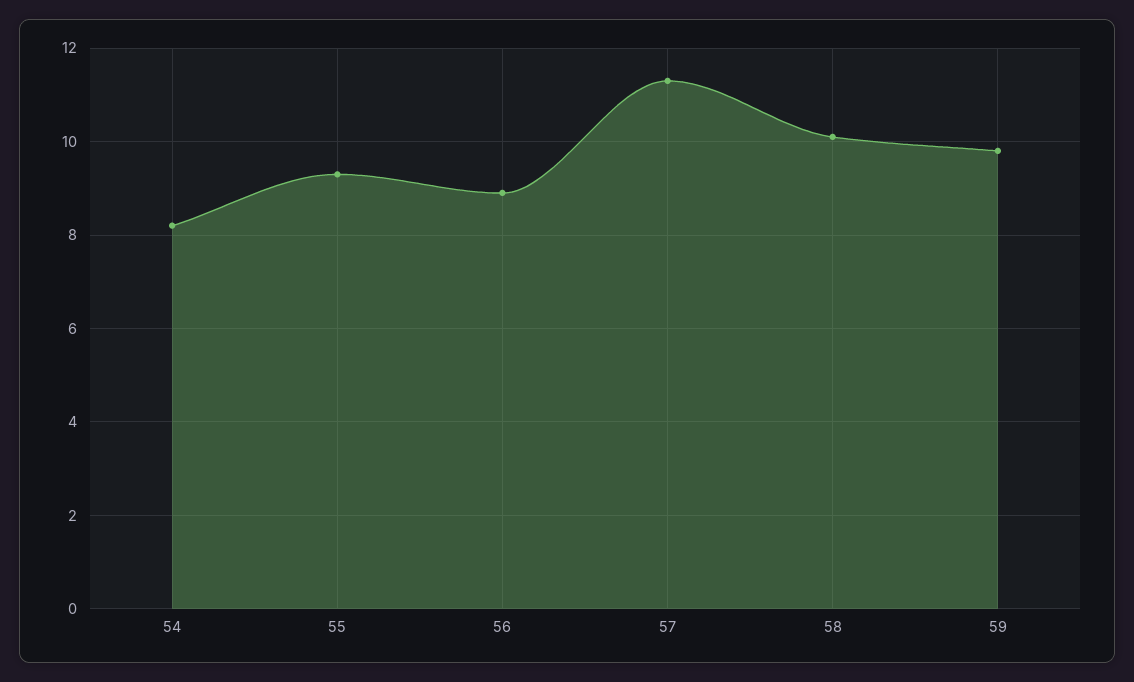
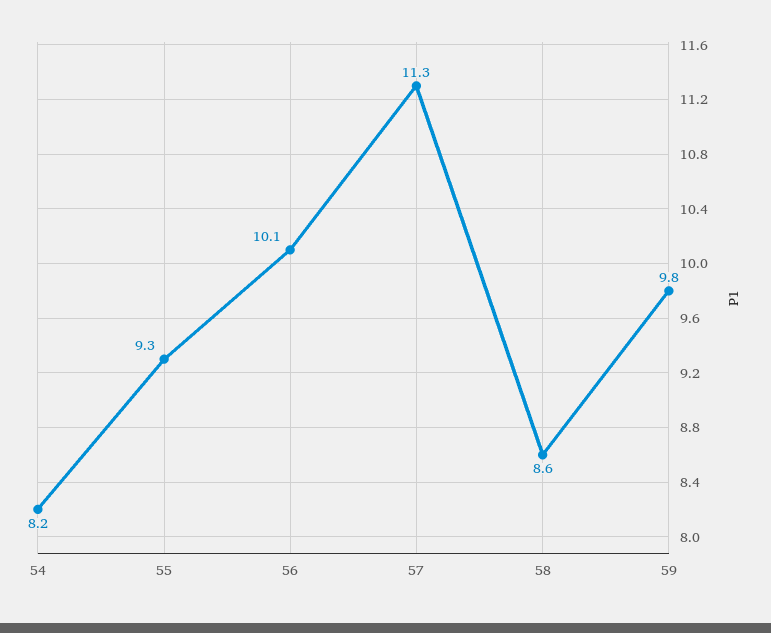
56: 9 -> 10.1
58: 10 -> 8.6

